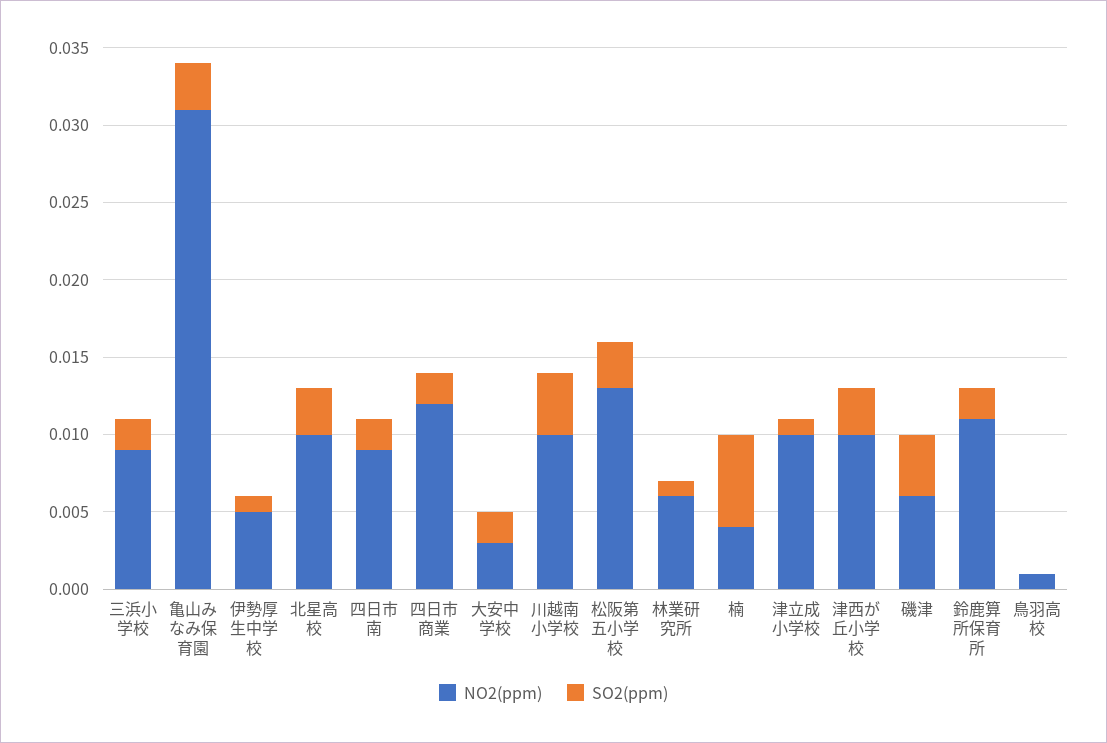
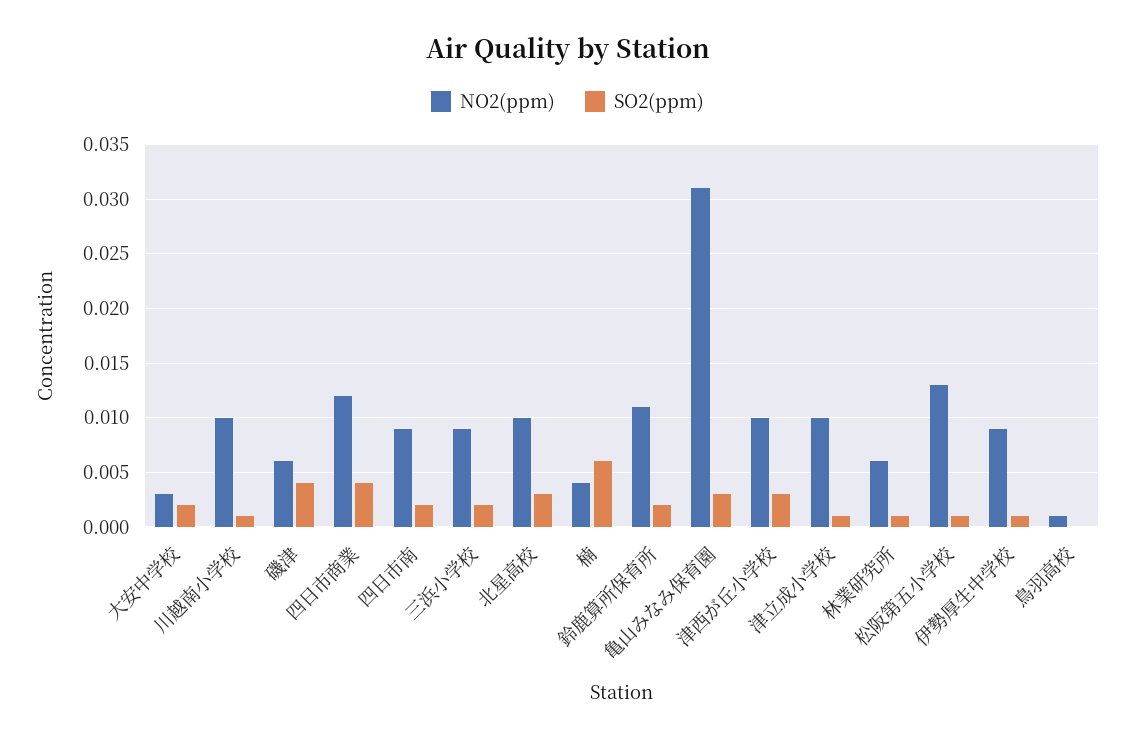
NO2(ppm), 伊勢厚生中学校: 0.005 -> 0.009
SO2(ppm), 四日市商業: 0.002 -> 0.004
SO2(ppm), 川越南小学校: 0.004 -> 0.001
SO2(ppm), 松阪第五小学校: 0.003 -> 0.001

